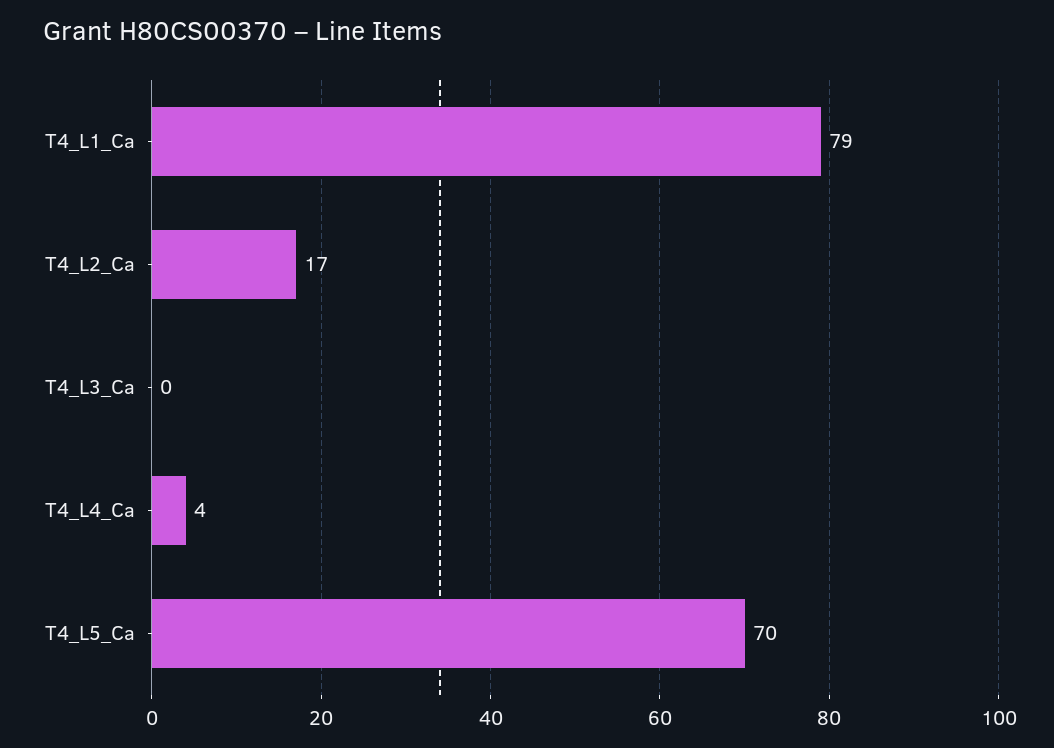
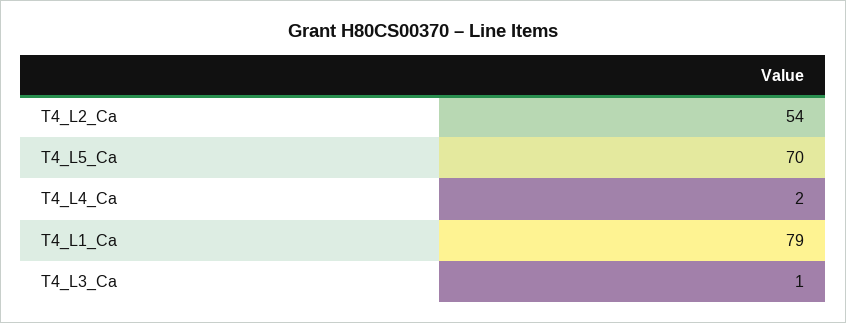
T4_L2_Ca: 17 -> 54
T4_L3_Ca: 0 -> 1
T4_L4_Ca: 4 -> 2

